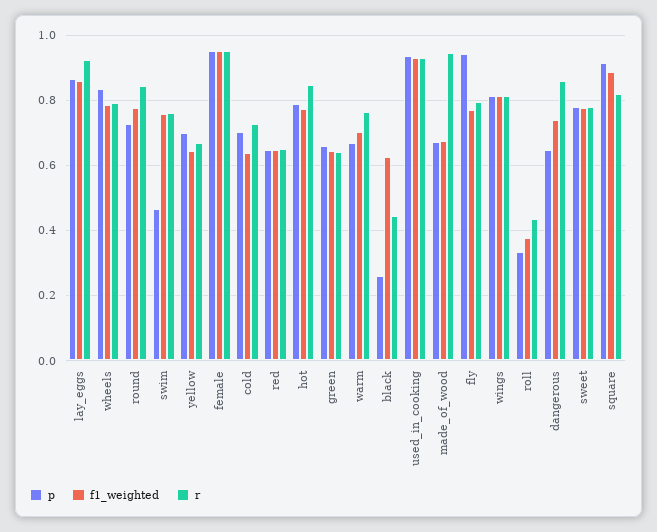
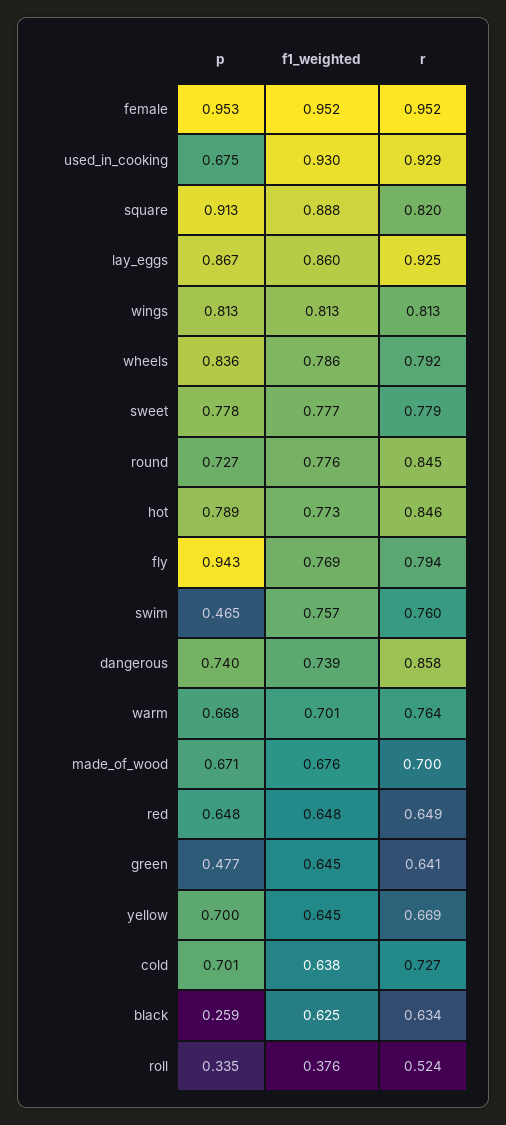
p, green: 0.66 -> 0.477
r, black: 0.44 -> 0.634
p, used_in_cooking: 0.94 -> 0.675
r, made_of_wood: 0.94 -> 0.7
r, roll: 0.44 -> 0.524
p, dangerous: 0.64 -> 0.74

